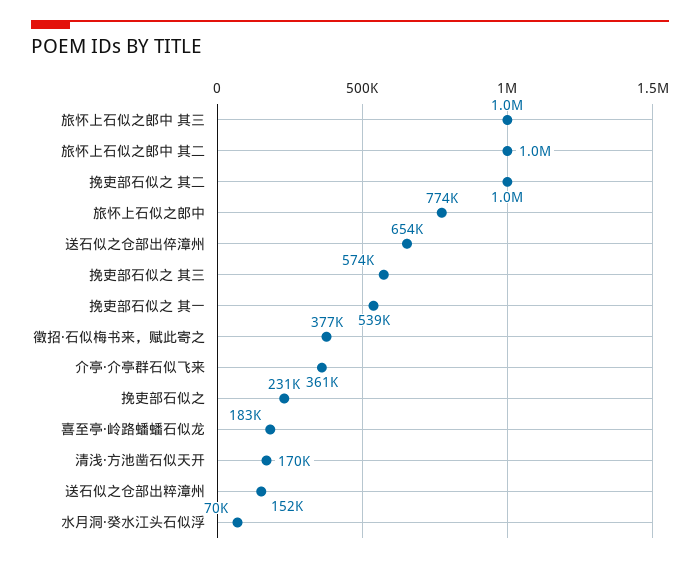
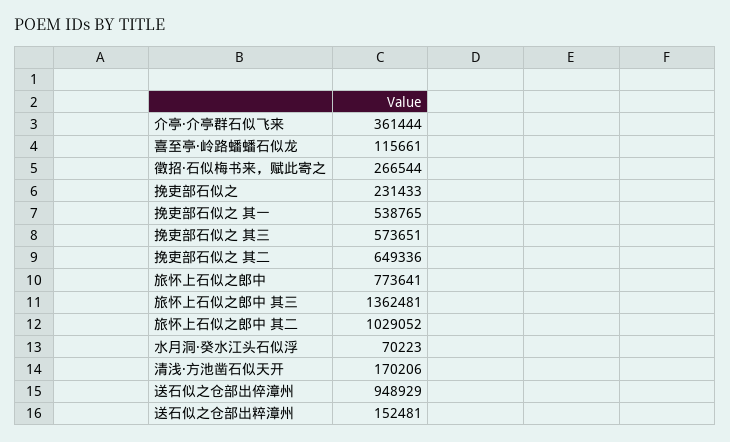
旅怀上石似之郎中 其三: 1000000 -> 1362481
挽吏部石似之 其二: 1000000 -> 649336
送石似之仓部出倅漳州: 654000 -> 948929
徵招·石似梅书来，赋此寄之: 377000 -> 266544
喜至亭·岭路蟠蟠石似龙: 183000 -> 115661

